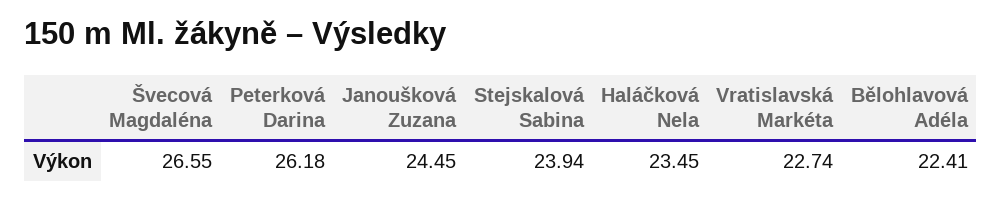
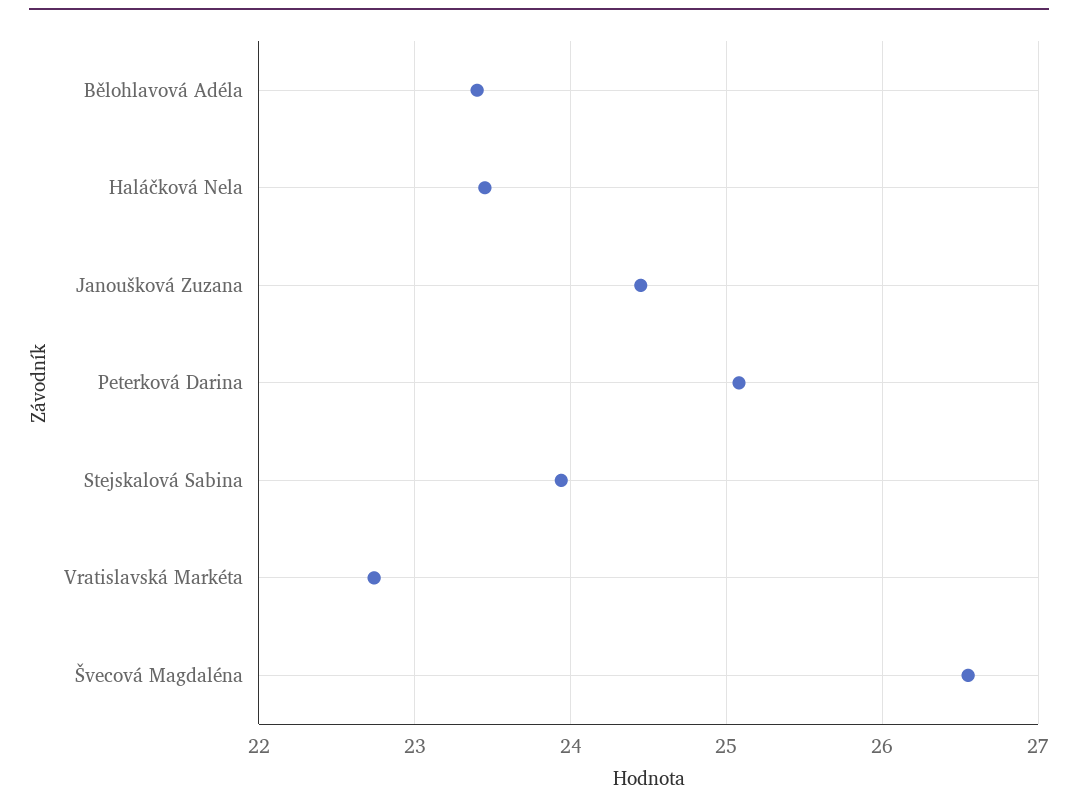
Peterková Darina: 26.18 -> 25.1
Bělohlavová Adéla: 22.41 -> 23.4

